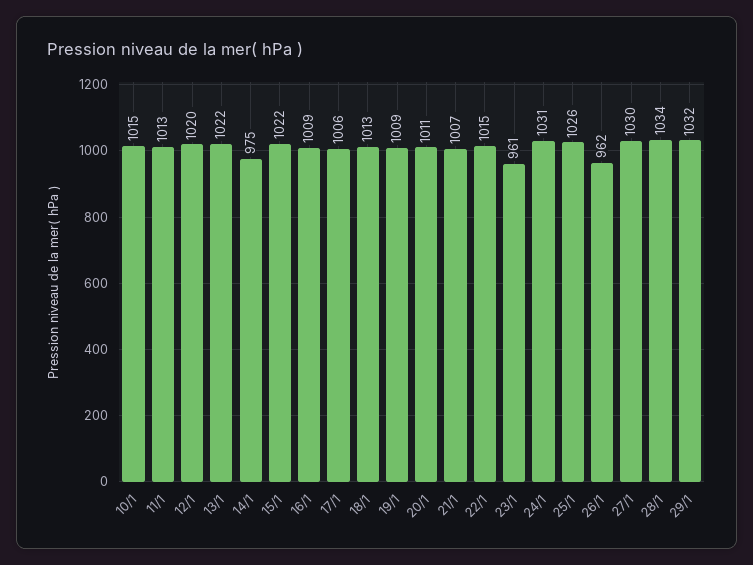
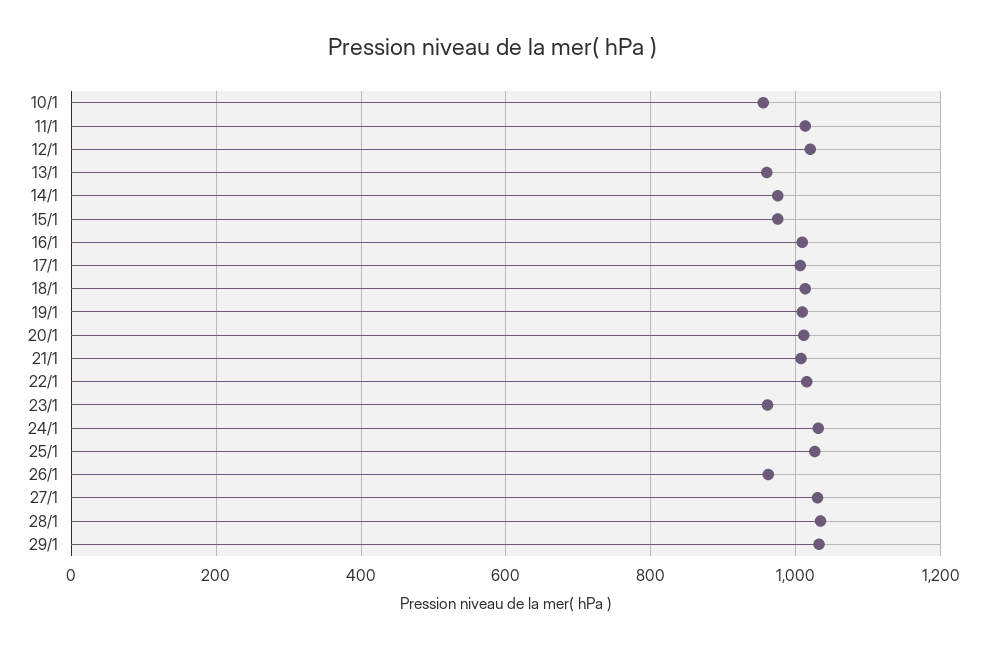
10/1: 1015 -> 960
13/1: 1022 -> 960
15/1: 1022 -> 980

